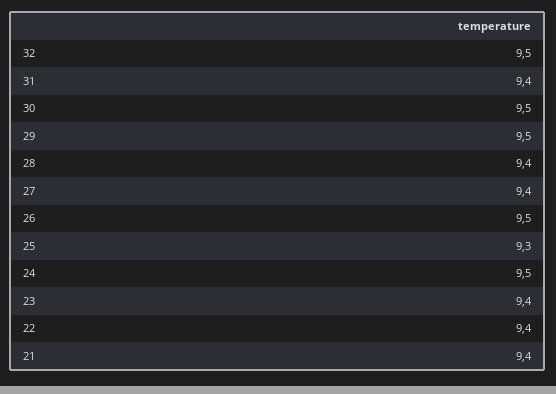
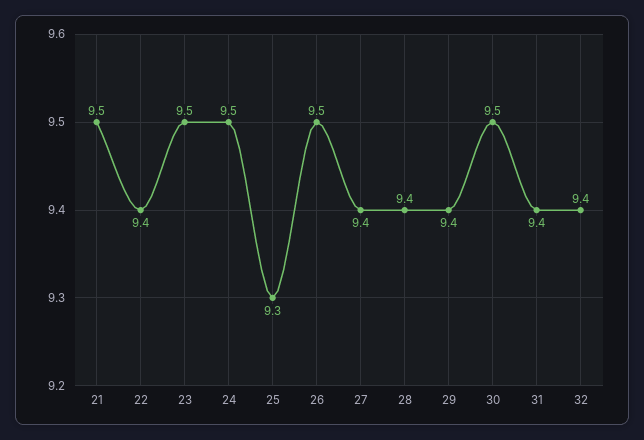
32: 9.5 -> 9.4
29: 9.5 -> 9.4
23: 9.4 -> 9.5
21: 9.4 -> 9.5

